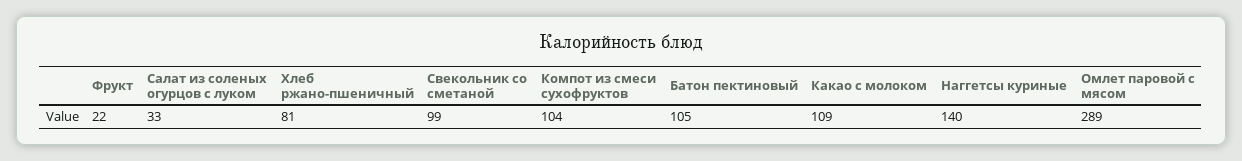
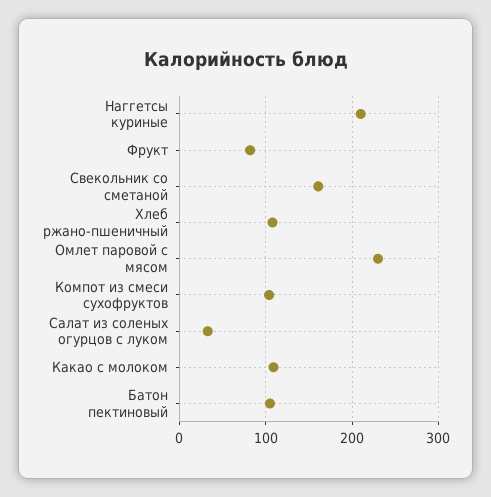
Фрукт: 22 -> 80
Хлеб ржано-пшеничный: 81 -> 110
Свекольник со сметаной: 99 -> 160
Наггетсы куриные: 140 -> 210
Омлет паровой с мясом: 289 -> 230

